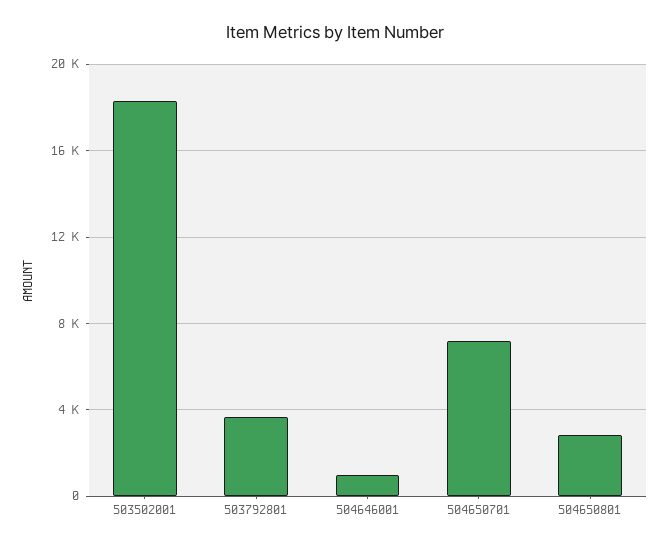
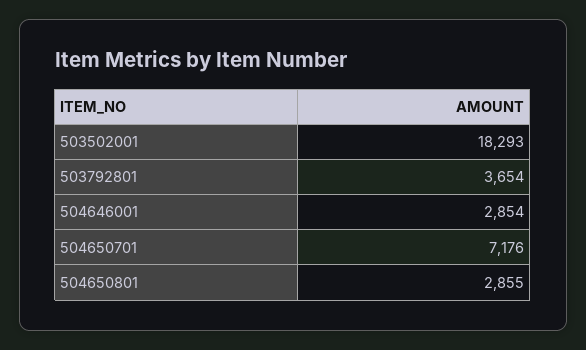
504646001: 1000 -> 2854

